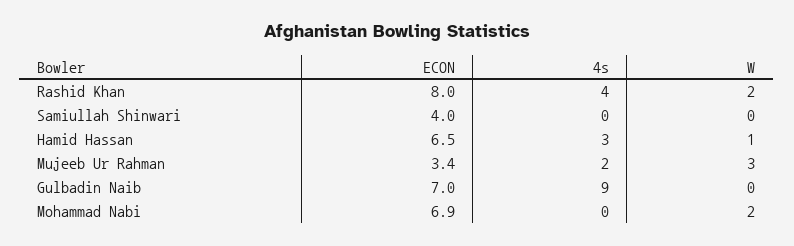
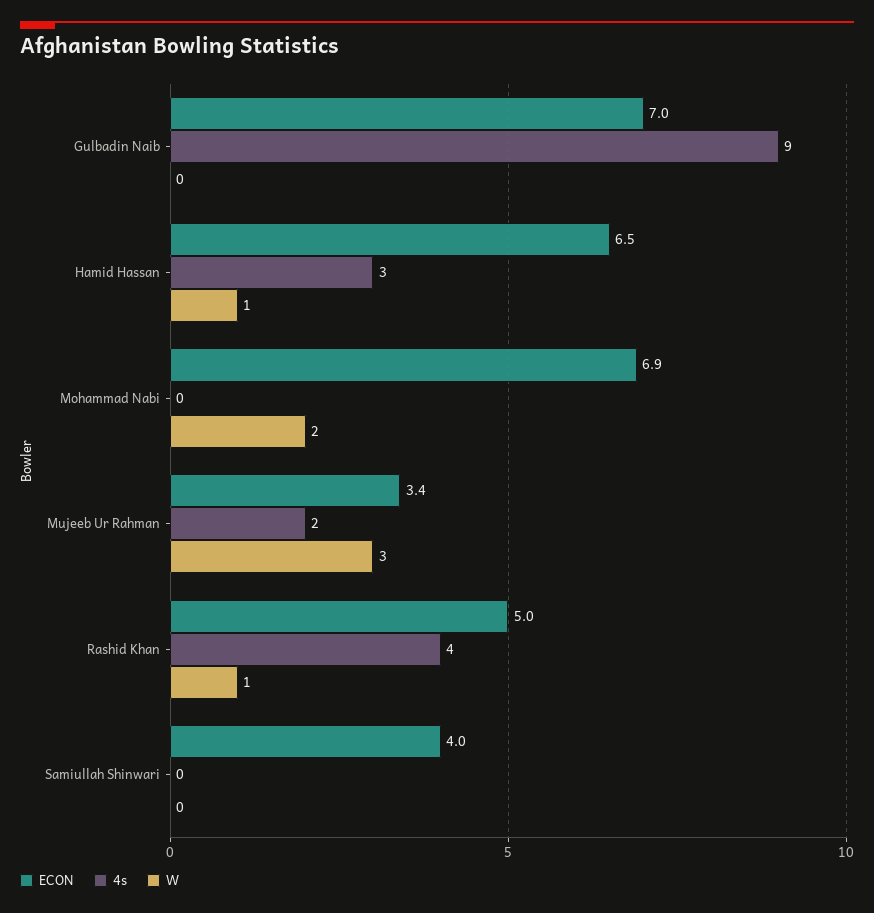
ECON, Rashid Khan: 8 -> 5
W, Rashid Khan: 2 -> 1

